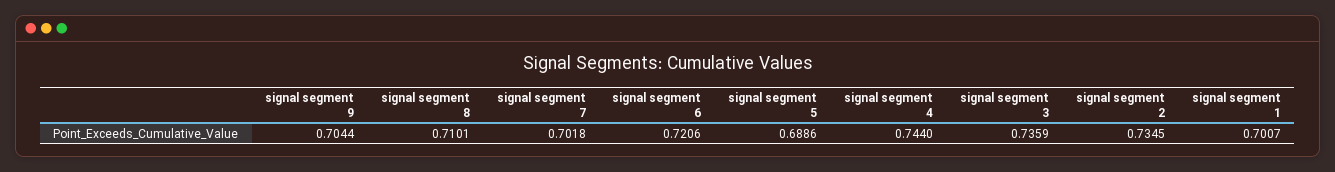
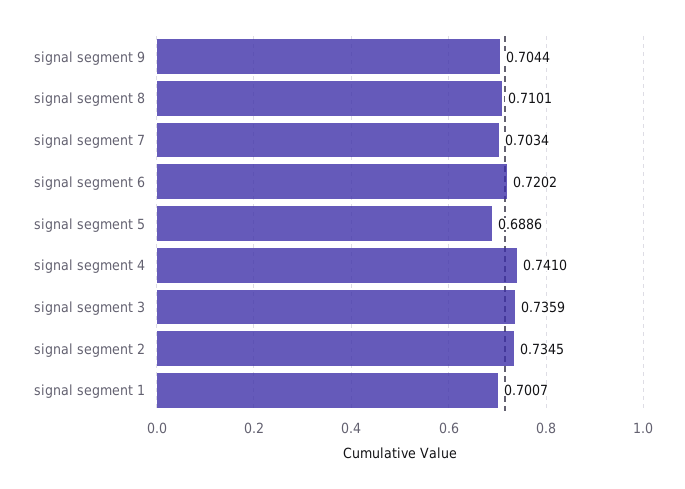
signal segment 7: 0.7018 -> 0.7034
signal segment 6: 0.7206 -> 0.7202
signal segment 4: 0.744 -> 0.741

